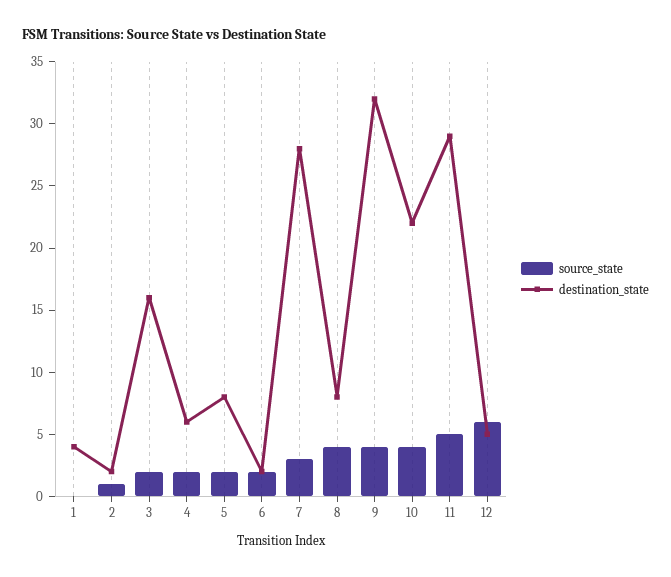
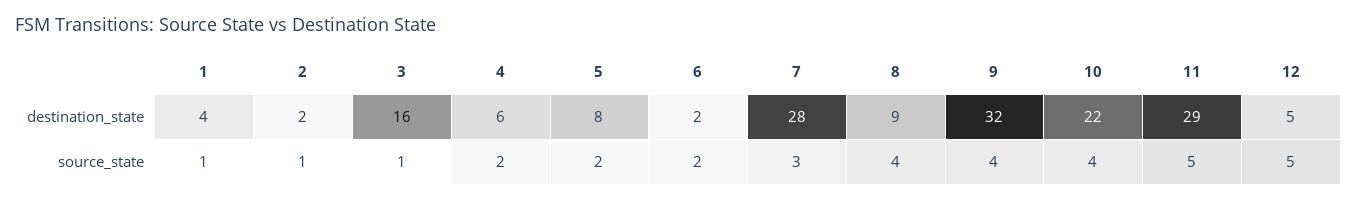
source_state, 1: 0 -> 1
source_state, 3: 2 -> 1
destination_state, 8: 8 -> 9
source_state, 12: 6 -> 5

